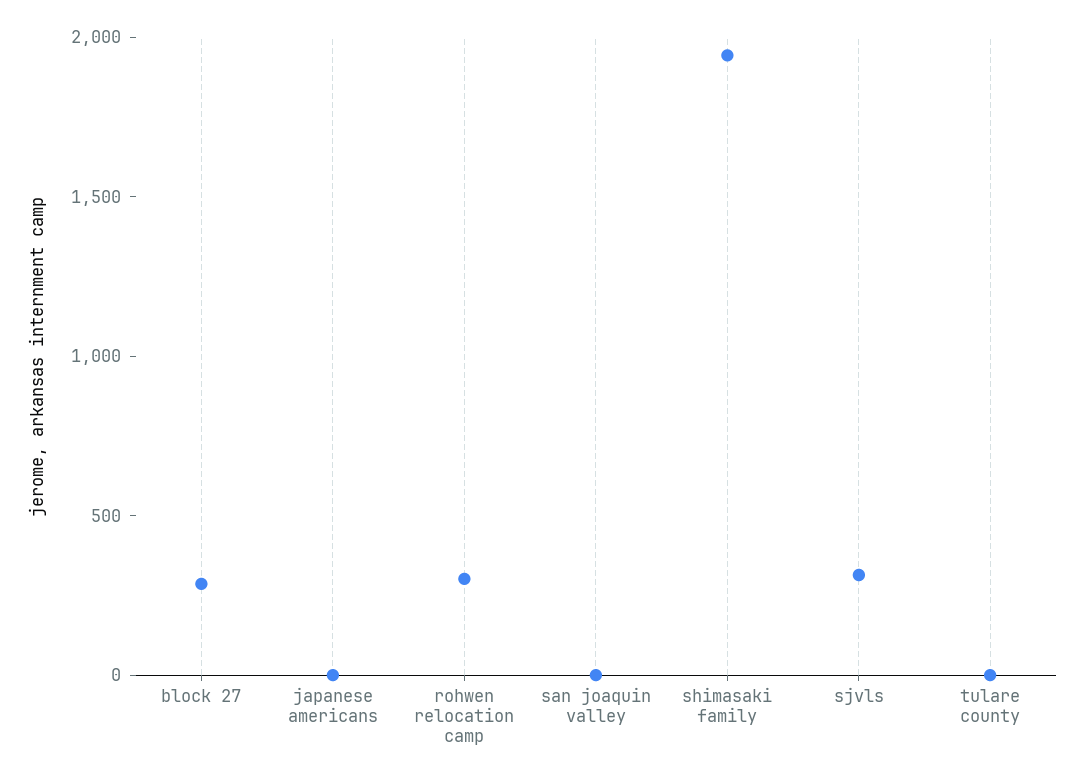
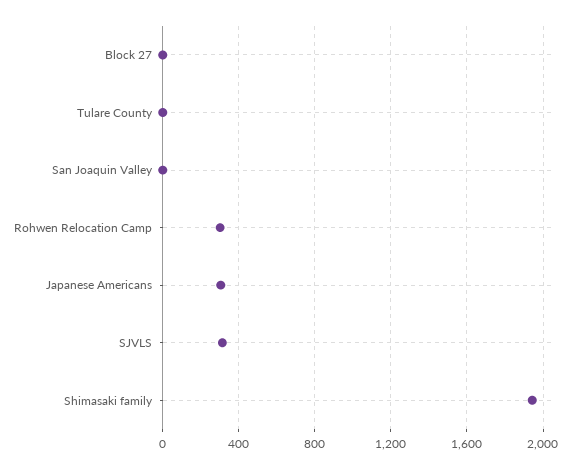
block 27: 300 -> 0
japanese americans: 0 -> 300

